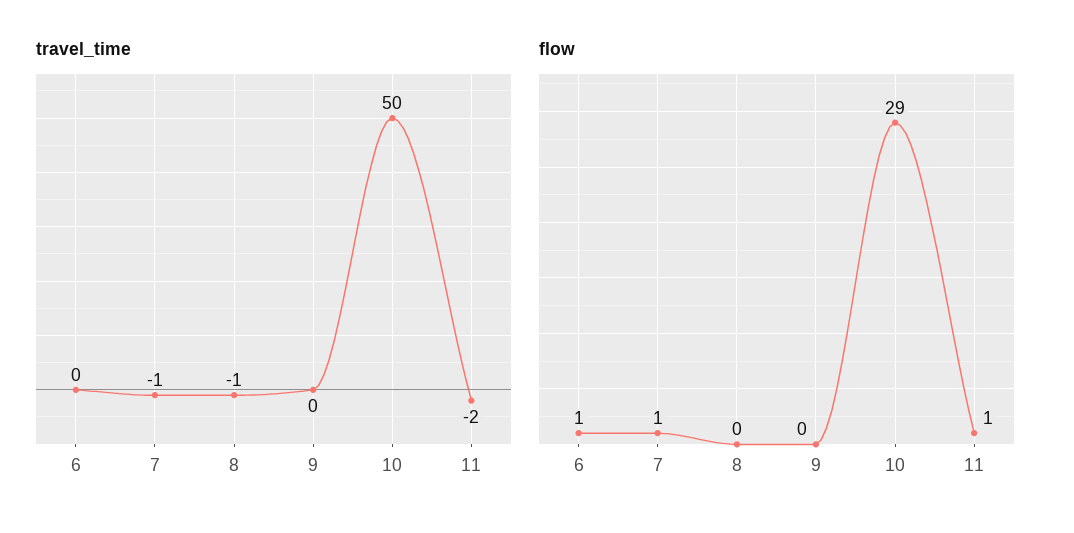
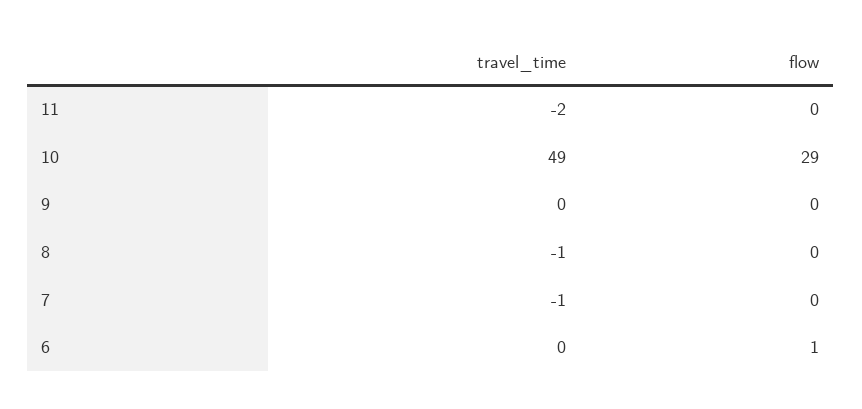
travel_time, 10: 50 -> 49
flow, 7: 1 -> 0
flow, 11: 1 -> 0

